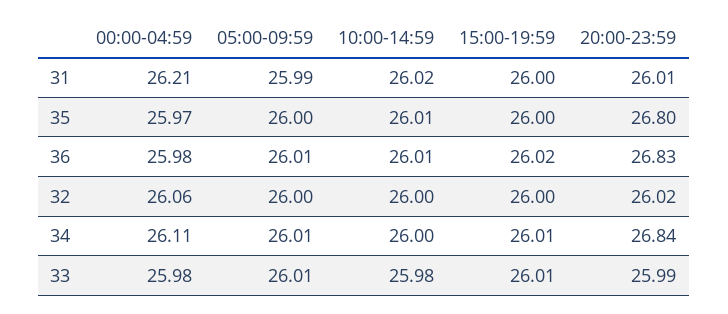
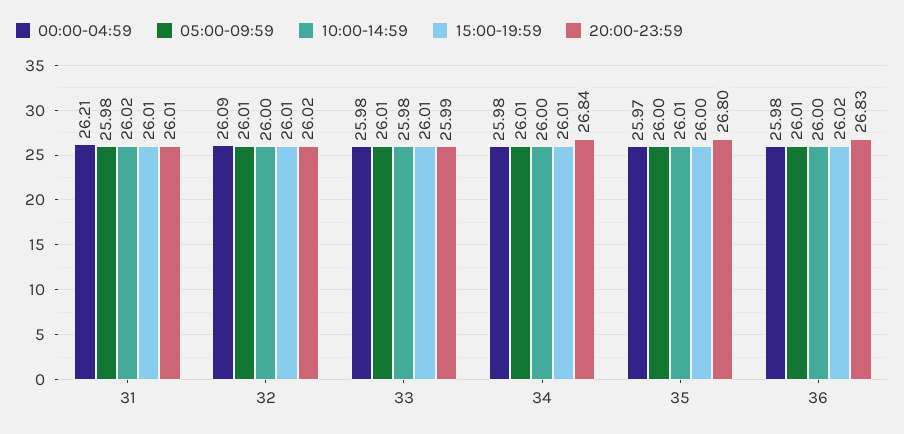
05:00-09:59, 31: 25.99 -> 25.98
15:00-19:59, 31: 26 -> 26.01
10:00-14:59, 36: 26.01 -> 26
00:00-04:59, 32: 26.06 -> 26.09
05:00-09:59, 32: 26 -> 26.01
15:00-19:59, 32: 26 -> 26.01
00:00-04:59, 34: 26.11 -> 25.98

